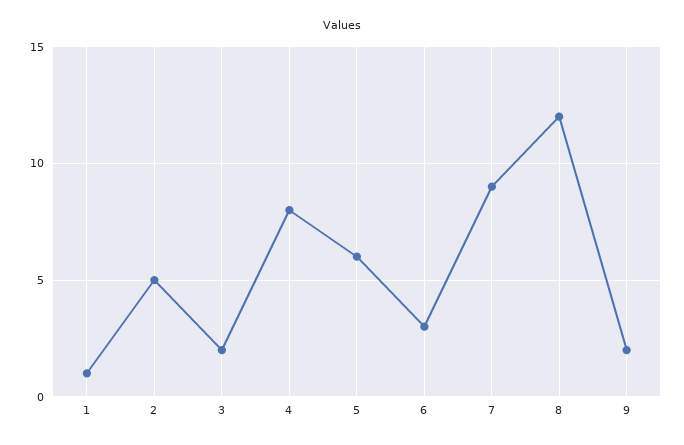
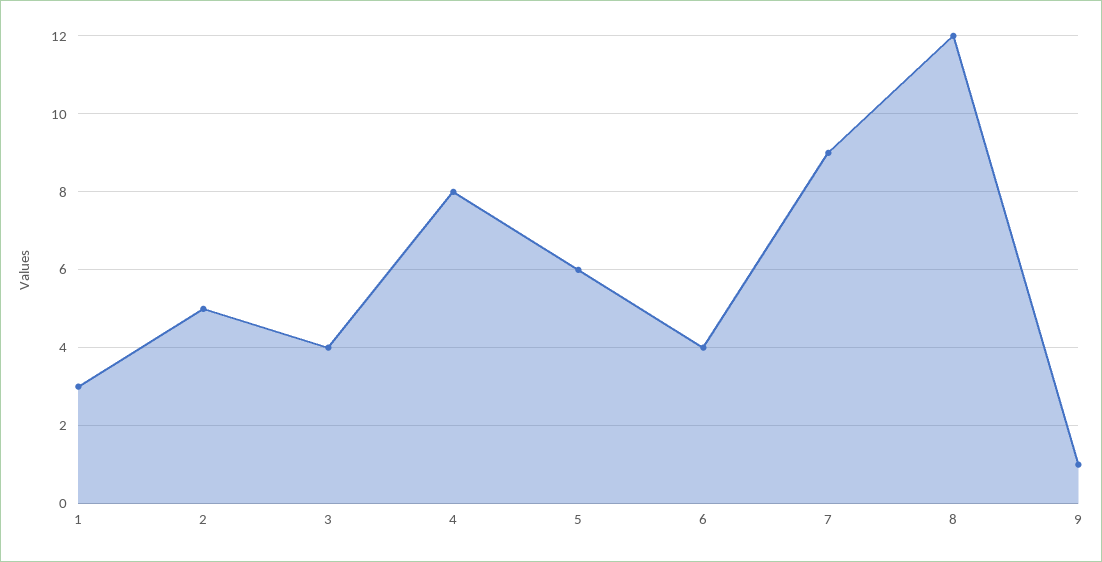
1: 1 -> 3
3: 2 -> 4
6: 3 -> 4
9: 2 -> 1

